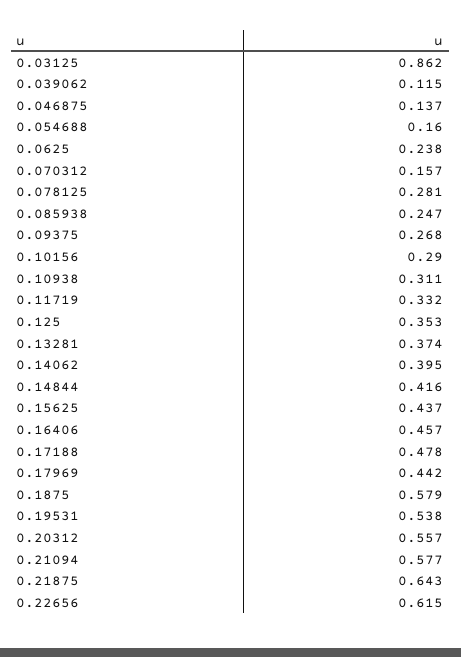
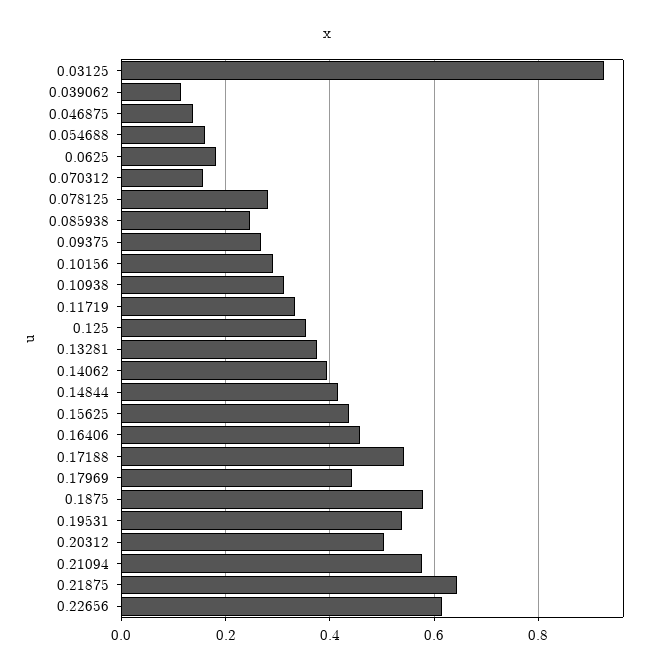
0.03125: 0.862 -> 0.92
0.0625: 0.238 -> 0.18
0.17188: 0.478 -> 0.54
0.20312: 0.557 -> 0.5

